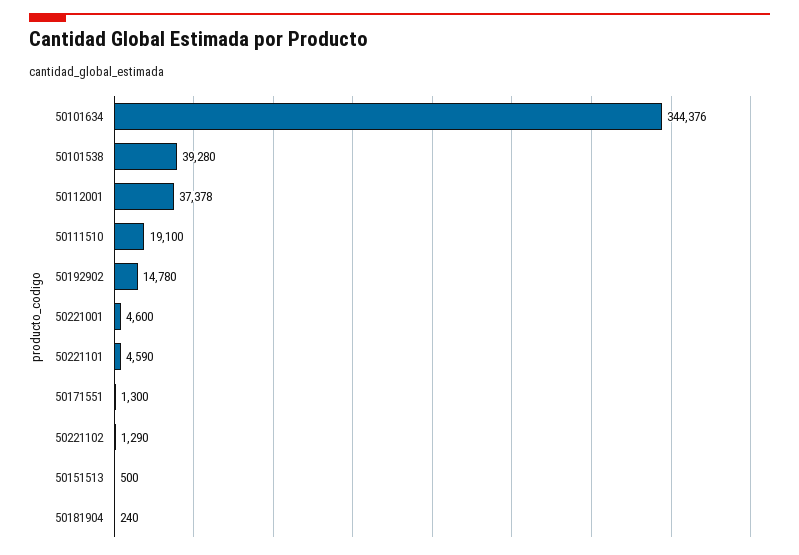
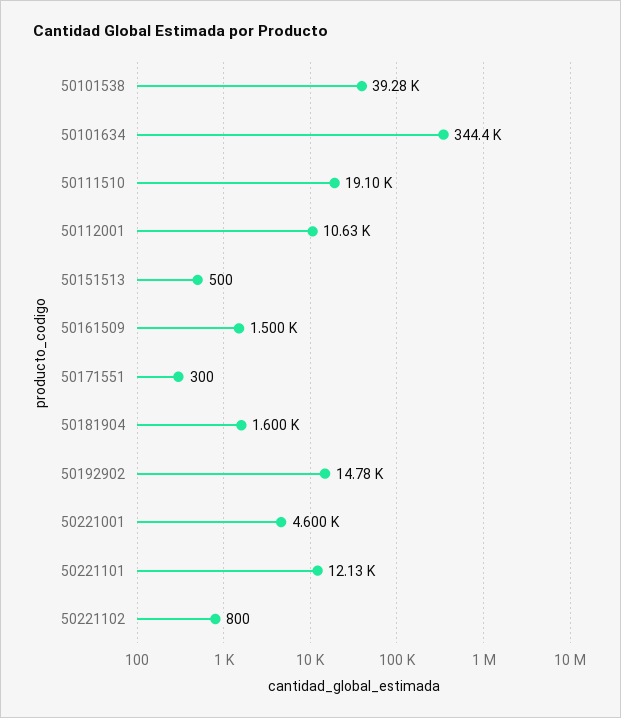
50112001: 37378 -> 10630
50221101: 4590 -> 12130
50171551: 1300 -> 300
50221102: 1290 -> 800
50181904: 240 -> 1600
50161509: none -> 1500

